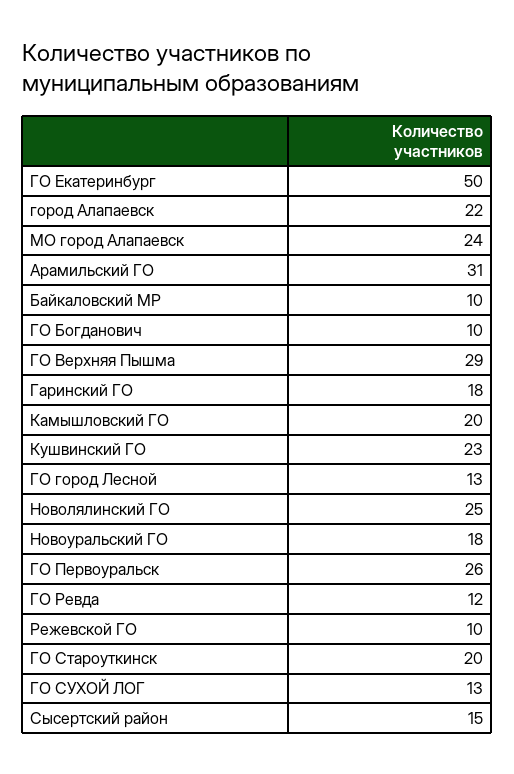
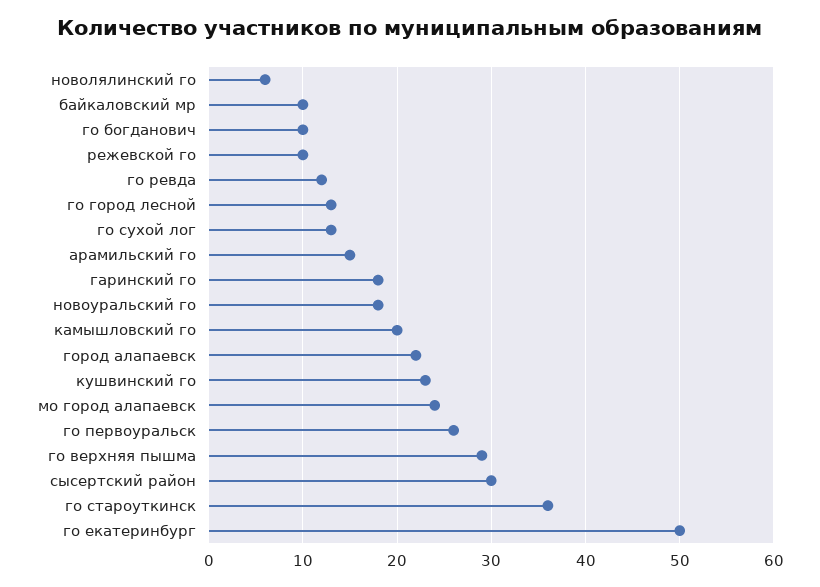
Арамильский ГО: 31 -> 15
Новолялинский ГО: 25 -> 6
ГО Староуткинск: 20 -> 36
Сысертский район: 15 -> 30

